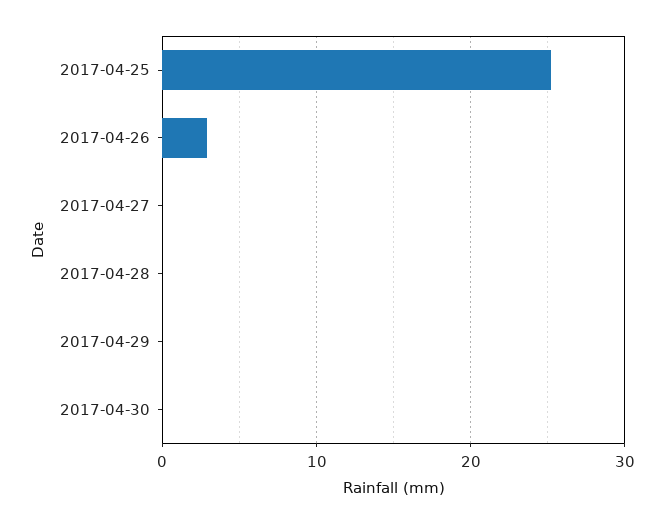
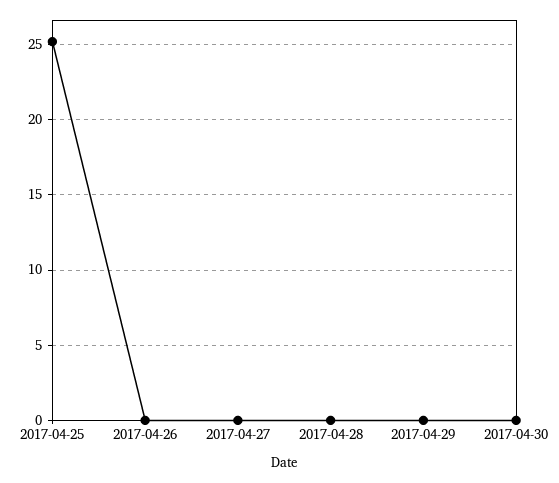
2017-04-26: 3 -> 0

